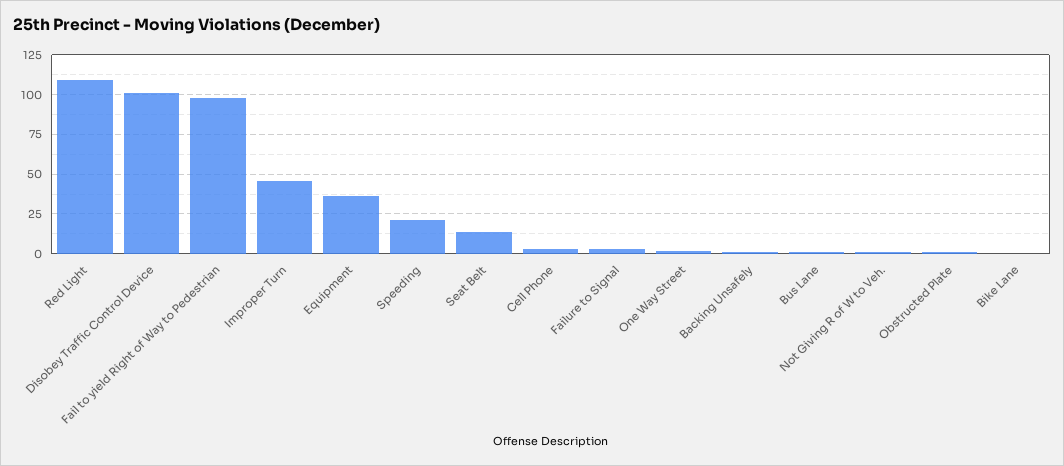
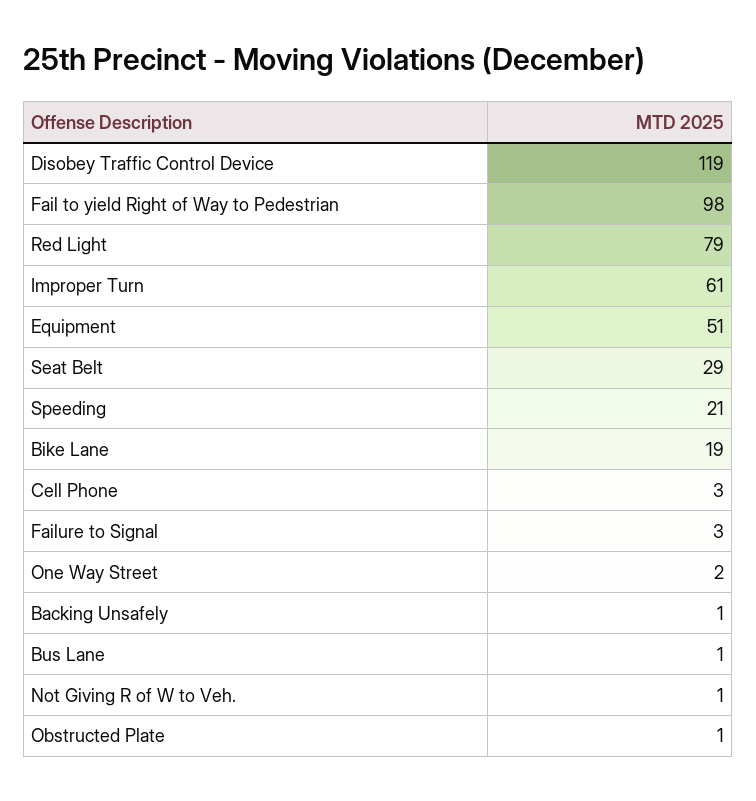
Red Light: 110 -> 79
Disobey Traffic Control Device: 100 -> 119
Improper Turn: 45 -> 61
Equipment: 35 -> 51
Seat Belt: 15 -> 29
Bike Lane: 0 -> 19

